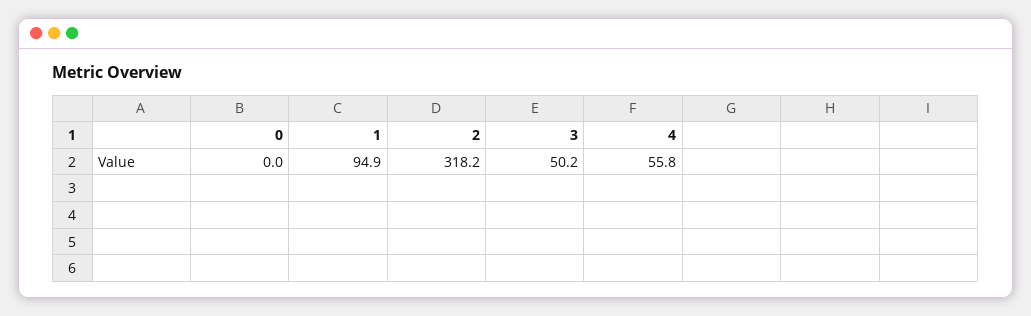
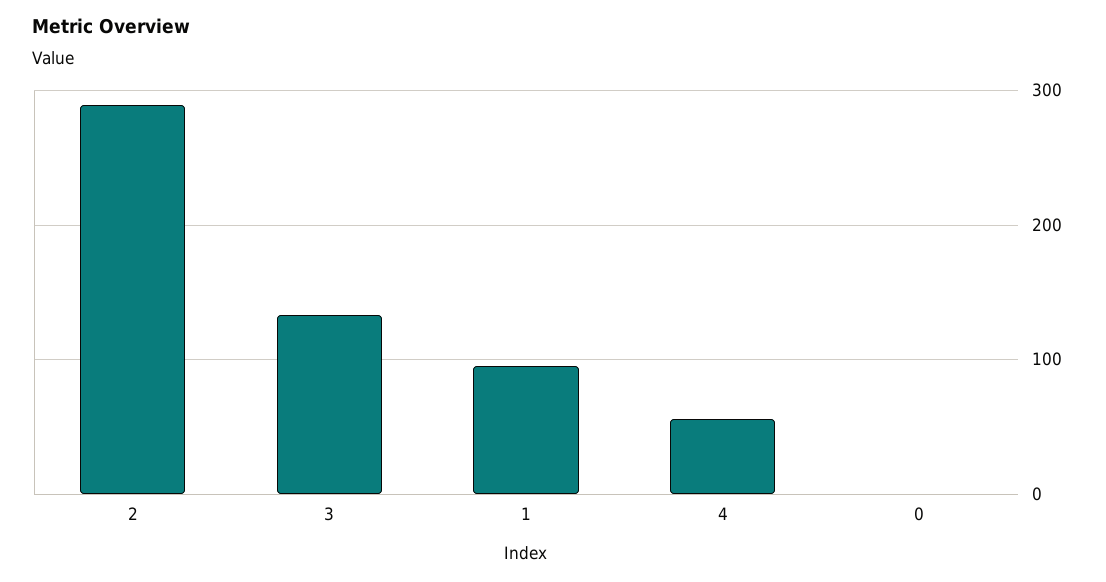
2: 318.2 -> 290
3: 50.2 -> 130

